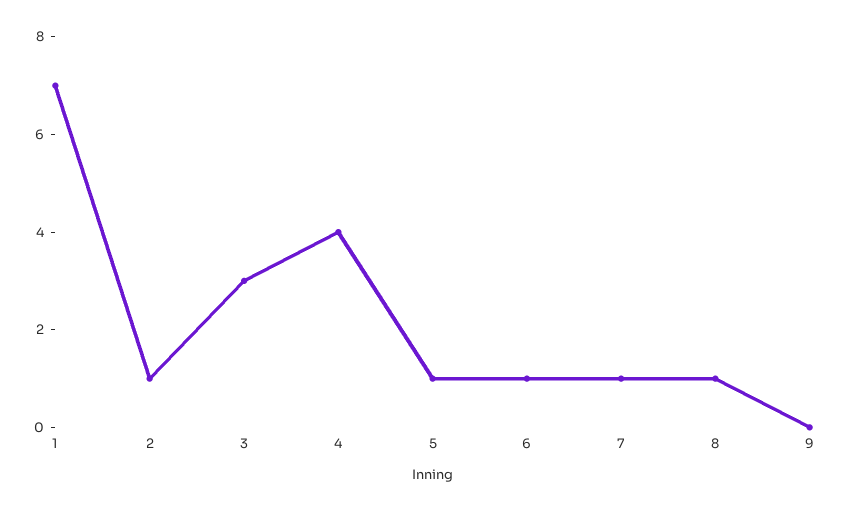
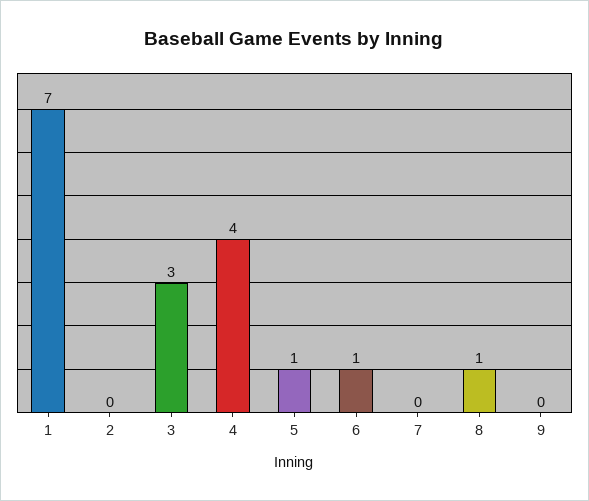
2: 1 -> 0
7: 1 -> 0

